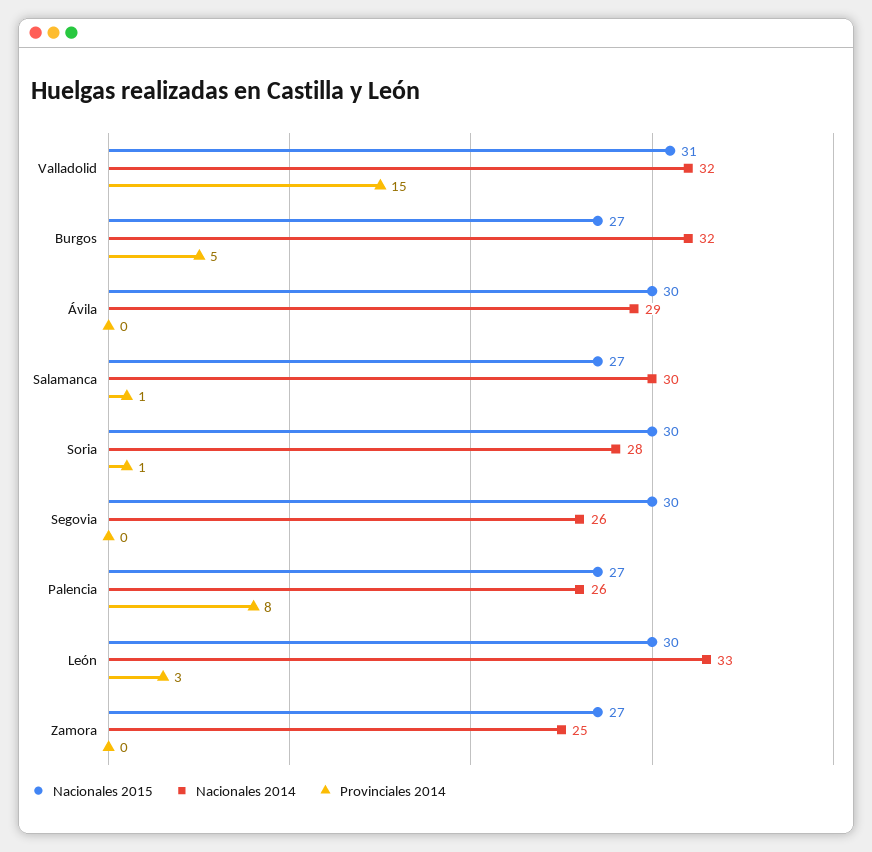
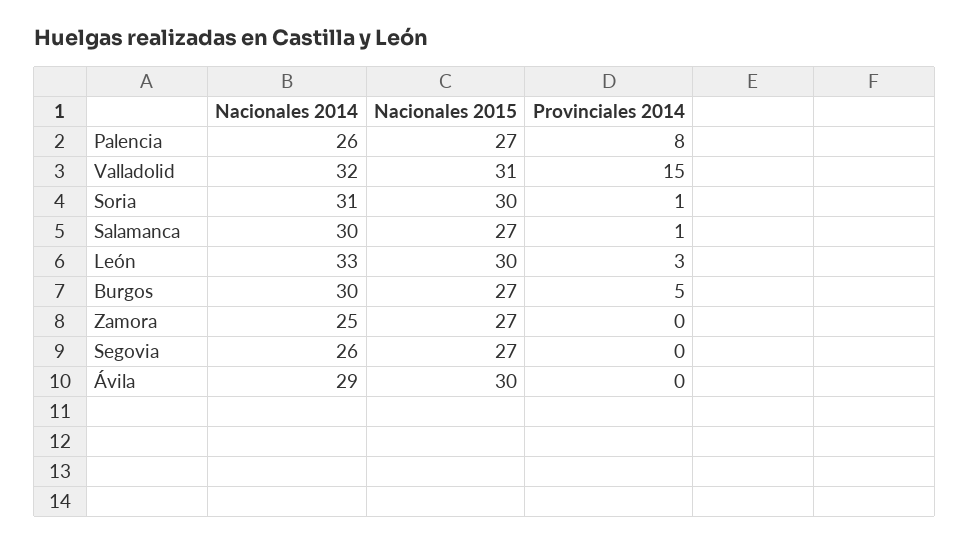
Nacionales 2014, Burgos: 32 -> 30
Nacionales 2014, Soria: 28 -> 31
Nacionales 2015, Segovia: 30 -> 27

